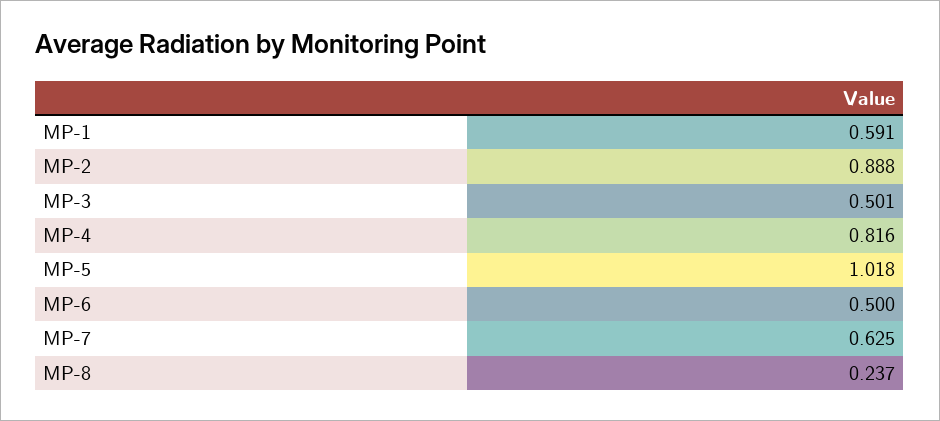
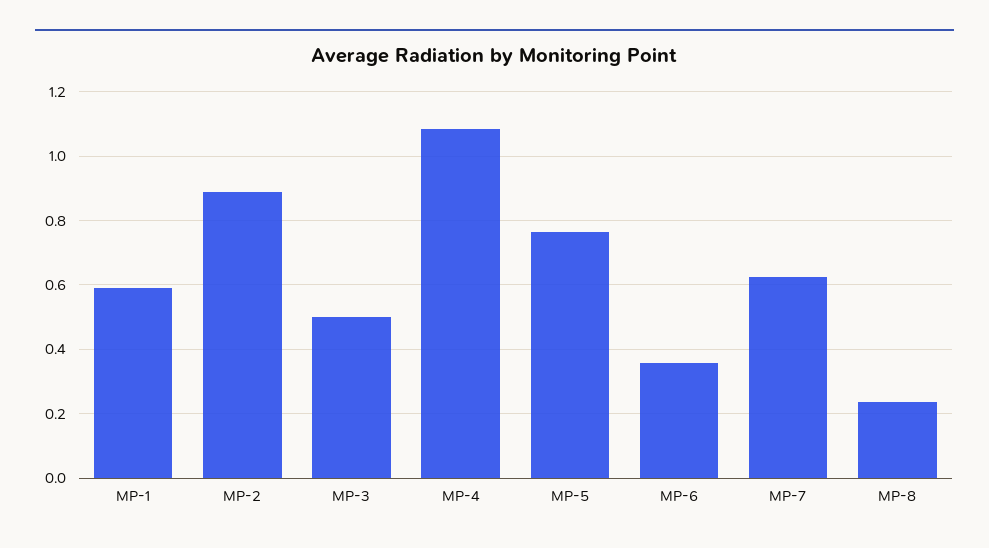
MP-4: 0.816 -> 1.08
MP-5: 1.018 -> 0.76
MP-6: 0.5 -> 0.36

